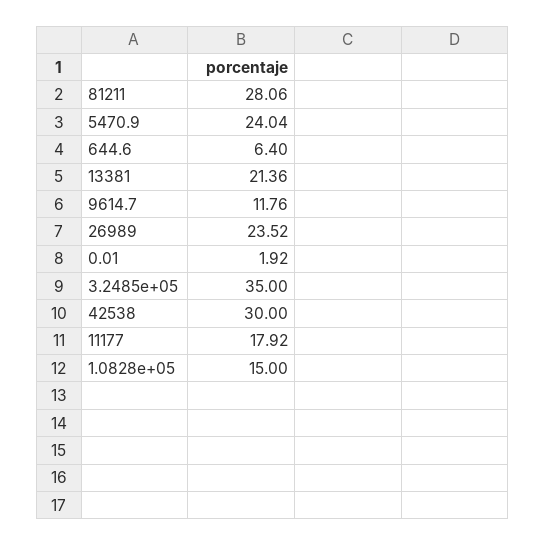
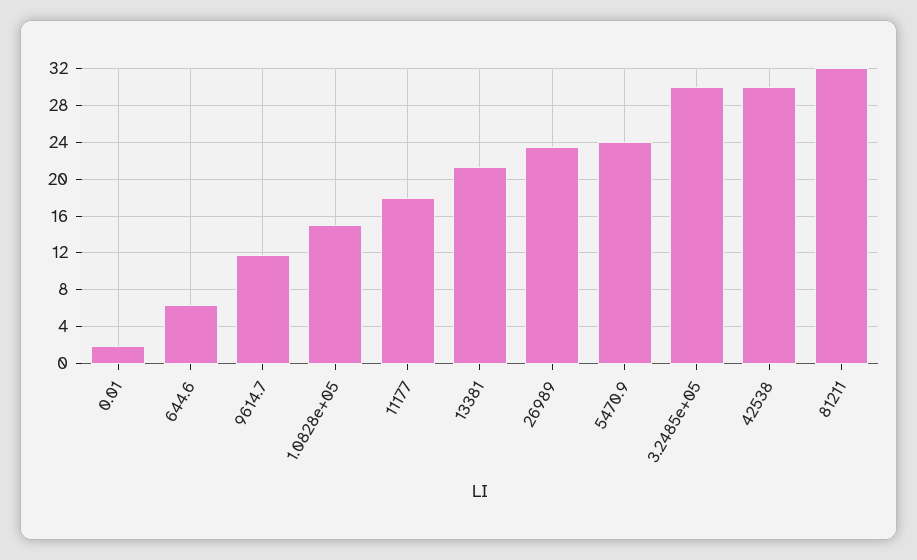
81211: 28.06 -> 32
3.2485e+05: 35 -> 30

